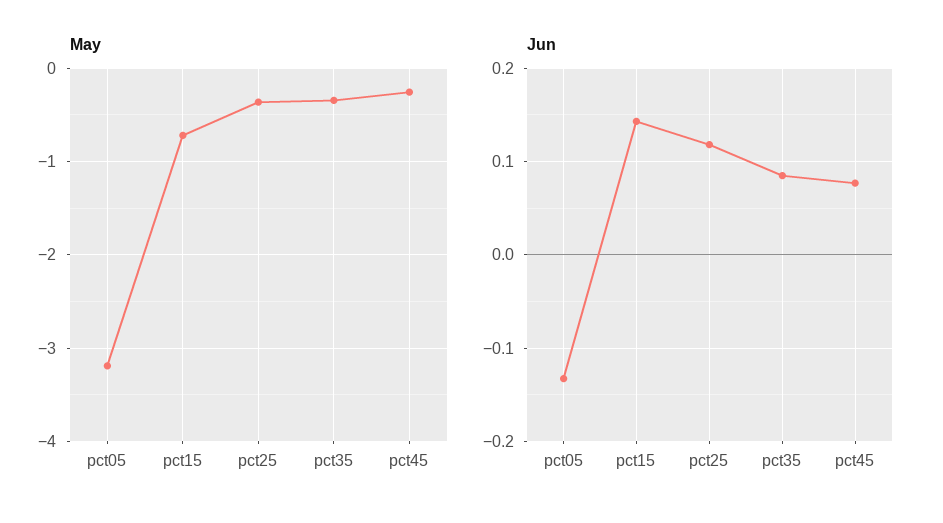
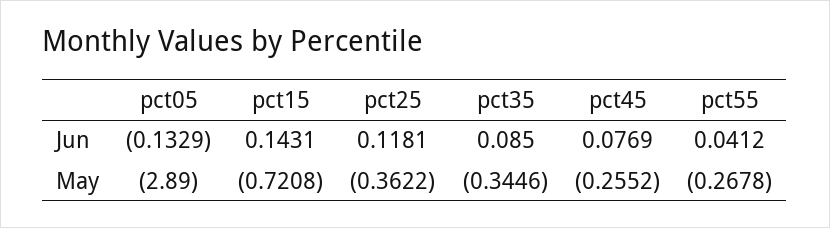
May, pct05: -3.2 -> -2.89
Jun, pct55: none -> 0.0412
May, pct55: none -> -0.2678

